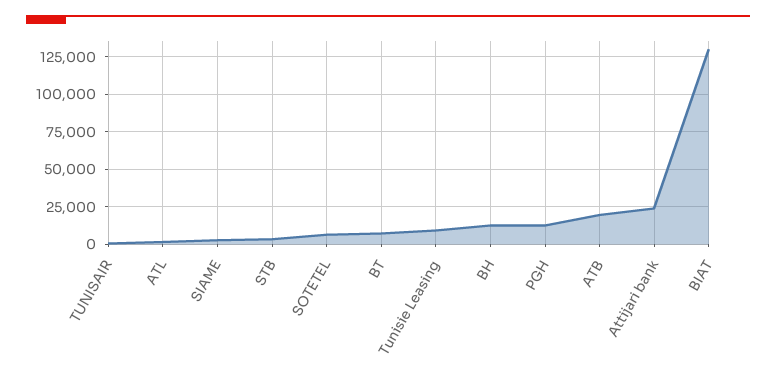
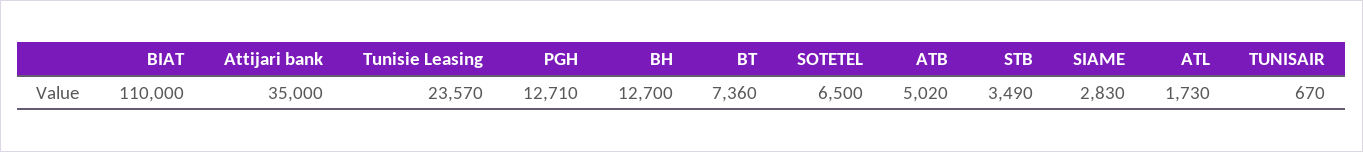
Tunisie Leasing: 10000 -> 23570
ATB: 20000 -> 5020
Attijari bank: 25000 -> 35000
BIAT: 130000 -> 110000

